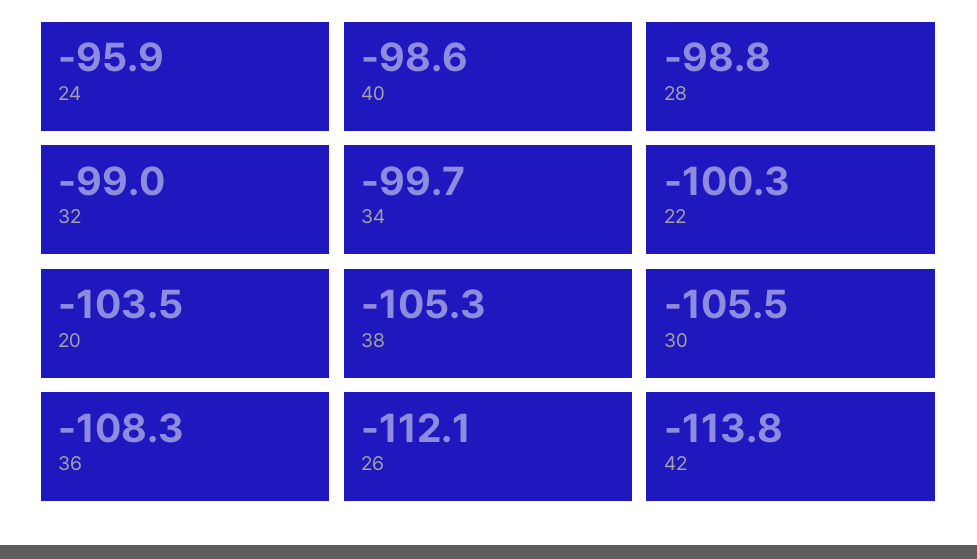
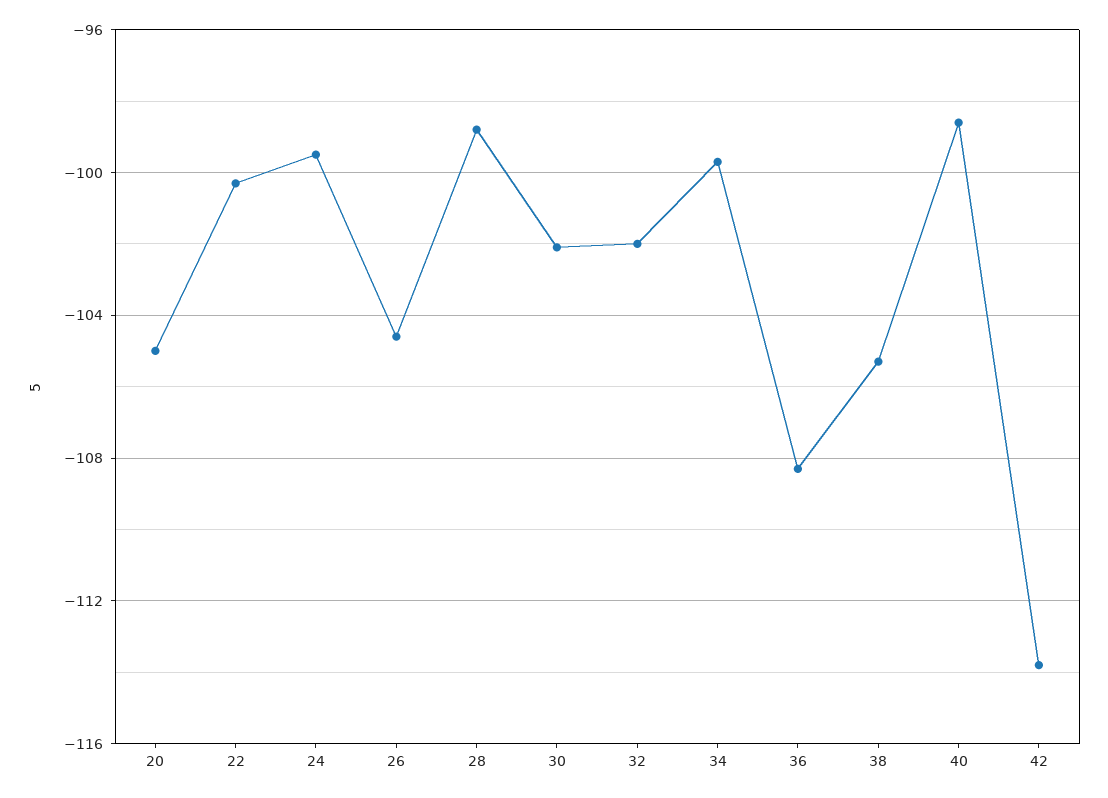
24: -95.9 -> -99.5
32: -99 -> -102
20: -103.5 -> -105
30: -105.5 -> -102
26: -112.1 -> -104.5

